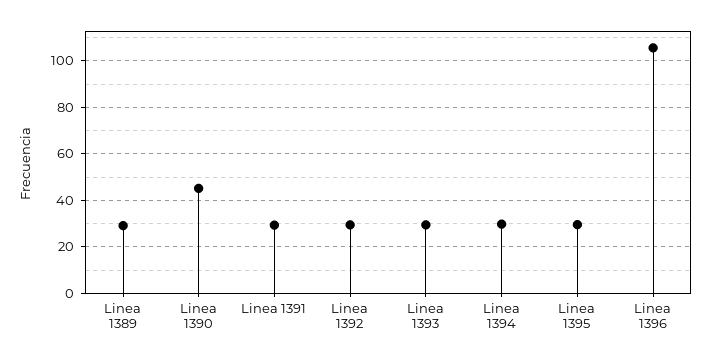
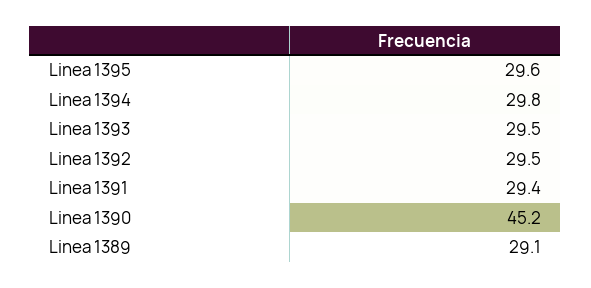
Linea 1396: 105 -> none

